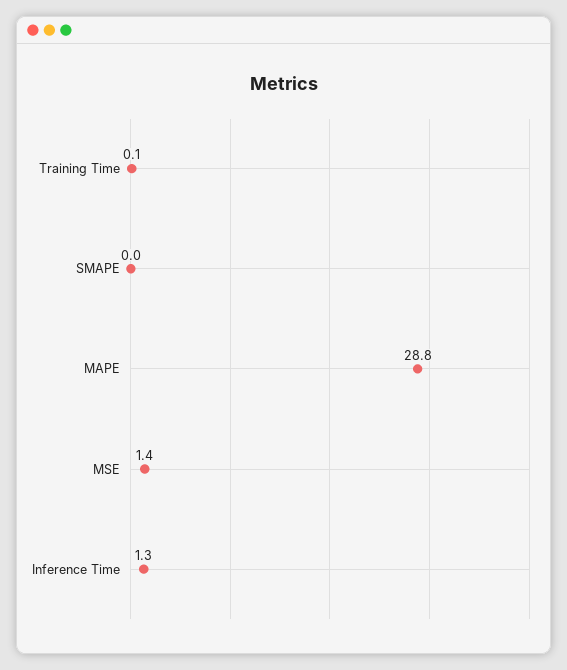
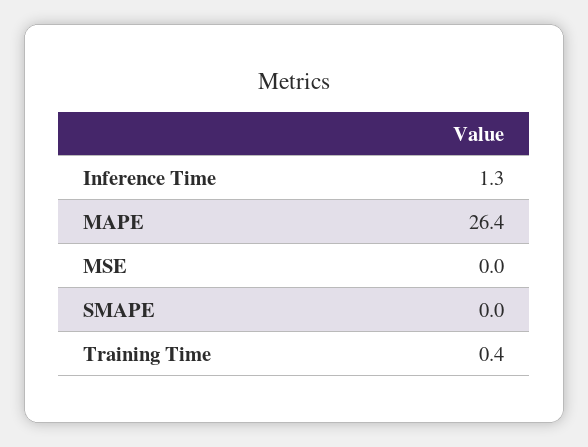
Training Time: 0.1 -> 0.4
MAPE: 28.8 -> 26.4
MSE: 1.4 -> 0

